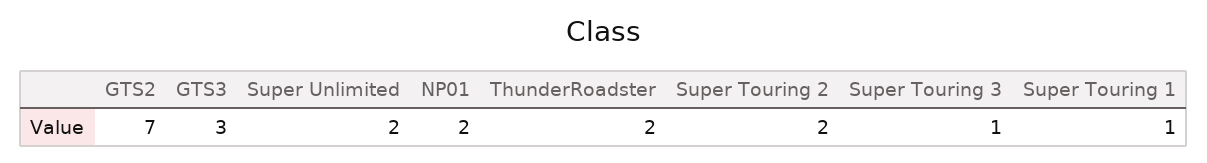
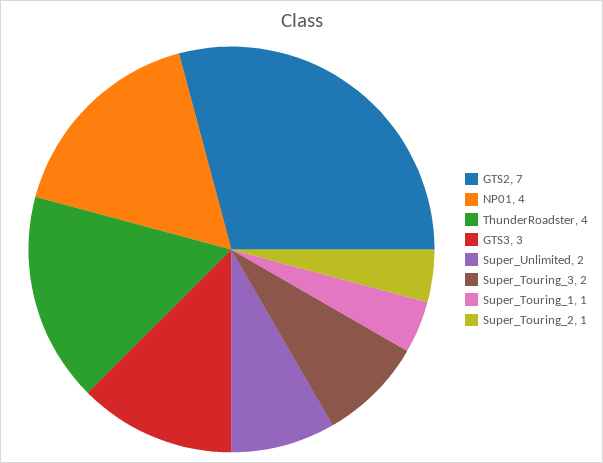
NP01: 2 -> 4
ThunderRoadster: 2 -> 4
Super Touring 2: 2 -> 1
Super Touring 3: 1 -> 2

